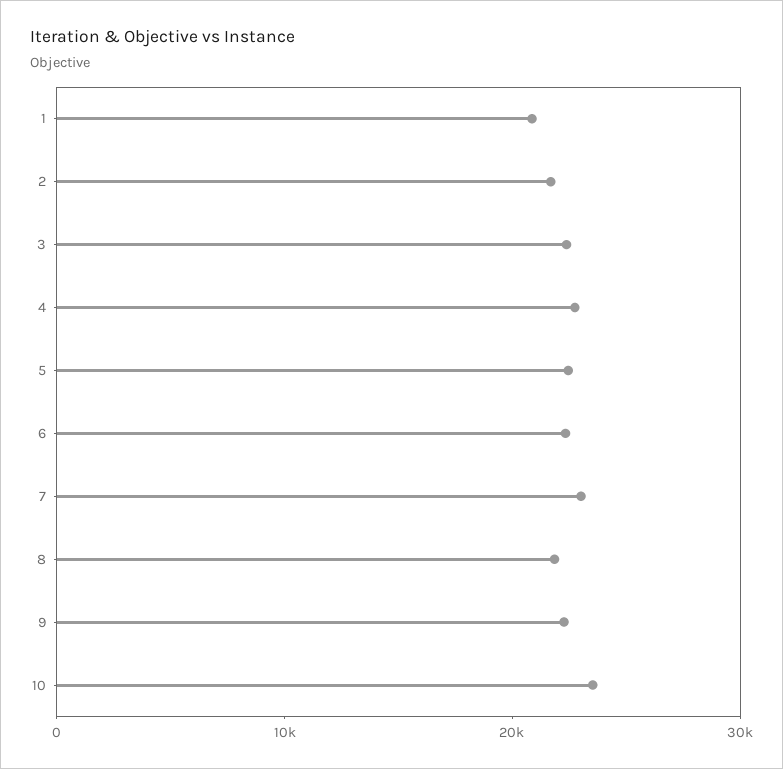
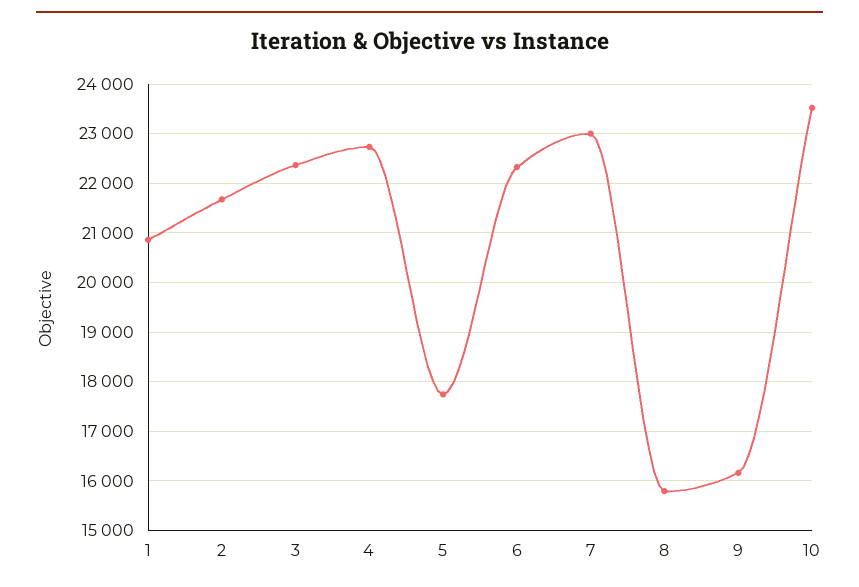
5: 22000 -> 17800
8: 22000 -> 15800
9: 22000 -> 16200

